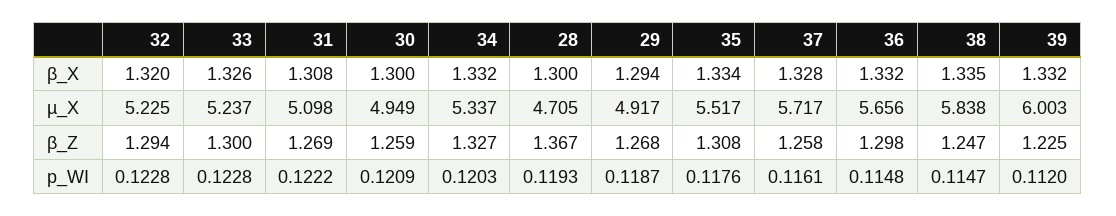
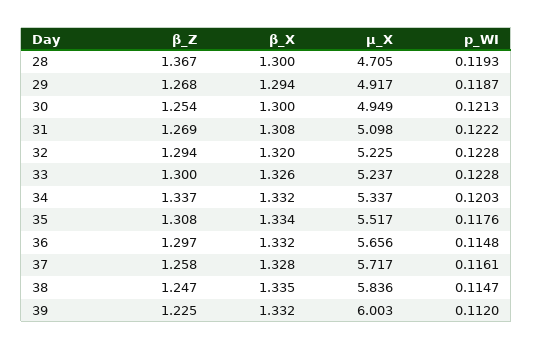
38, µ_X: 5.838 -> 5.836
30, β_Z: 1.259 -> 1.254
34, β_Z: 1.327 -> 1.337
36, β_Z: 1.298 -> 1.297
30, p_WI: 0.1209 -> 0.1213

